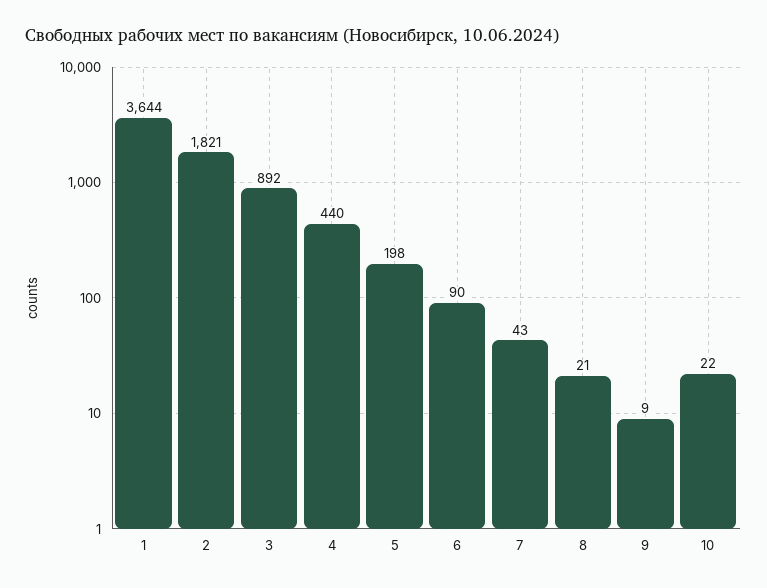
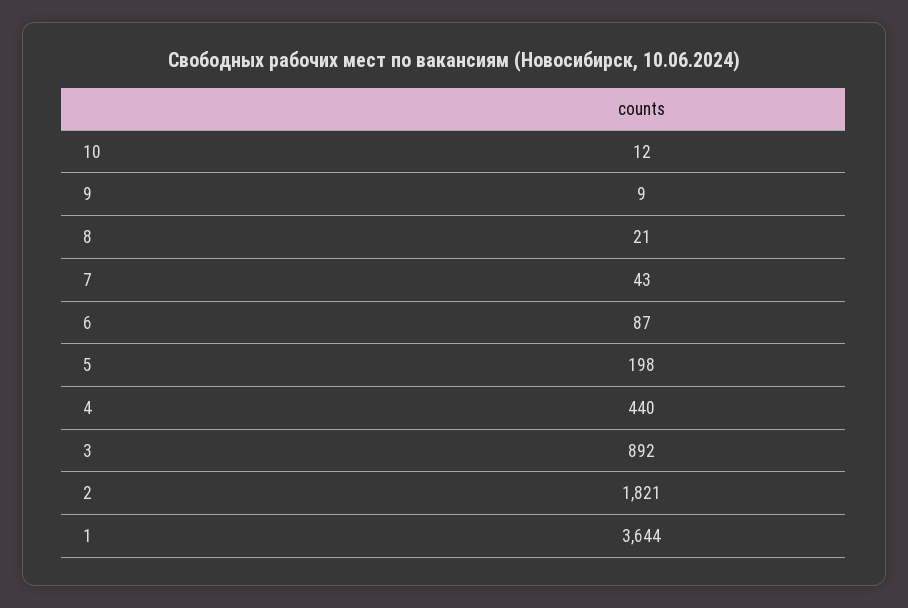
6: 90 -> 87
10: 22 -> 12

